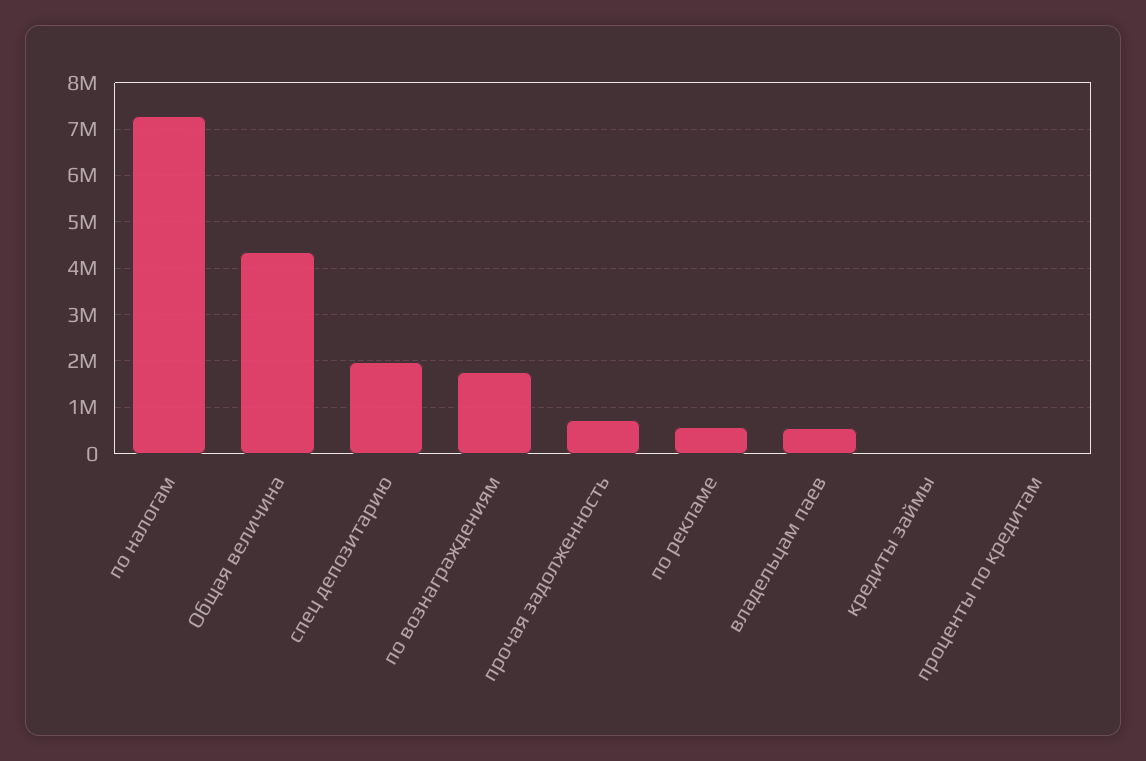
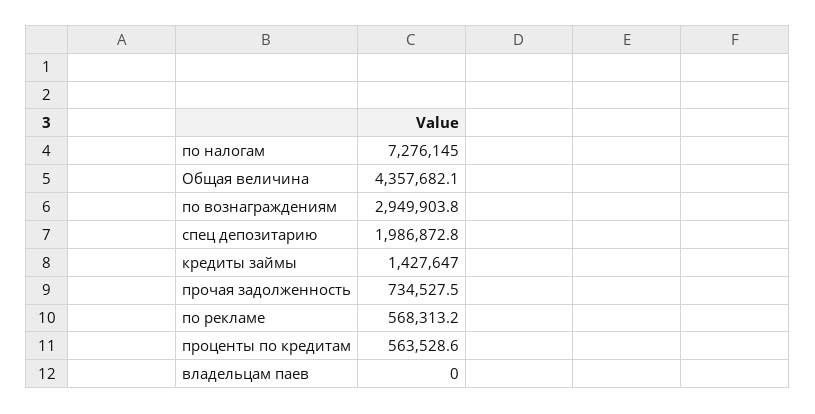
по вознаграждениям: 1800000 -> 2949903.8
владельцам паев: 600000 -> 0
кредиты займы: 0 -> 1427647
проценты по кредитам: 0 -> 563528.6

